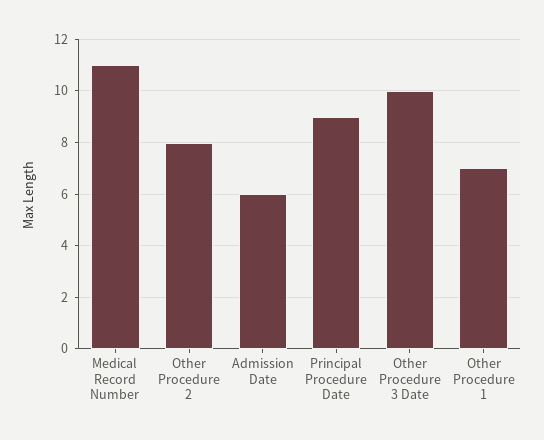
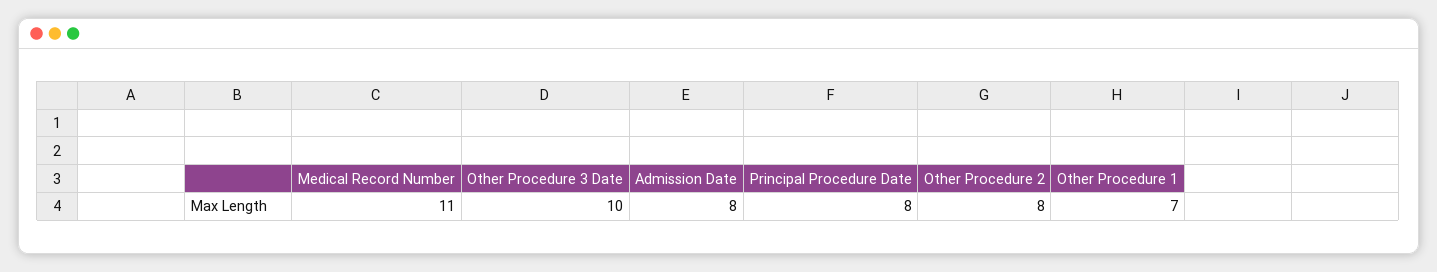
Admission Date: 6 -> 8
Principal Procedure Date: 9 -> 8

